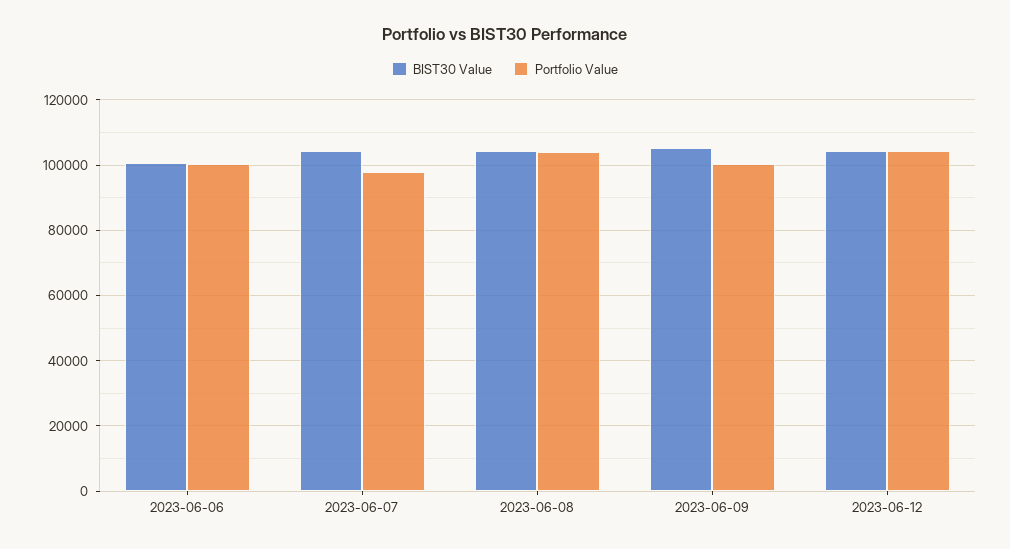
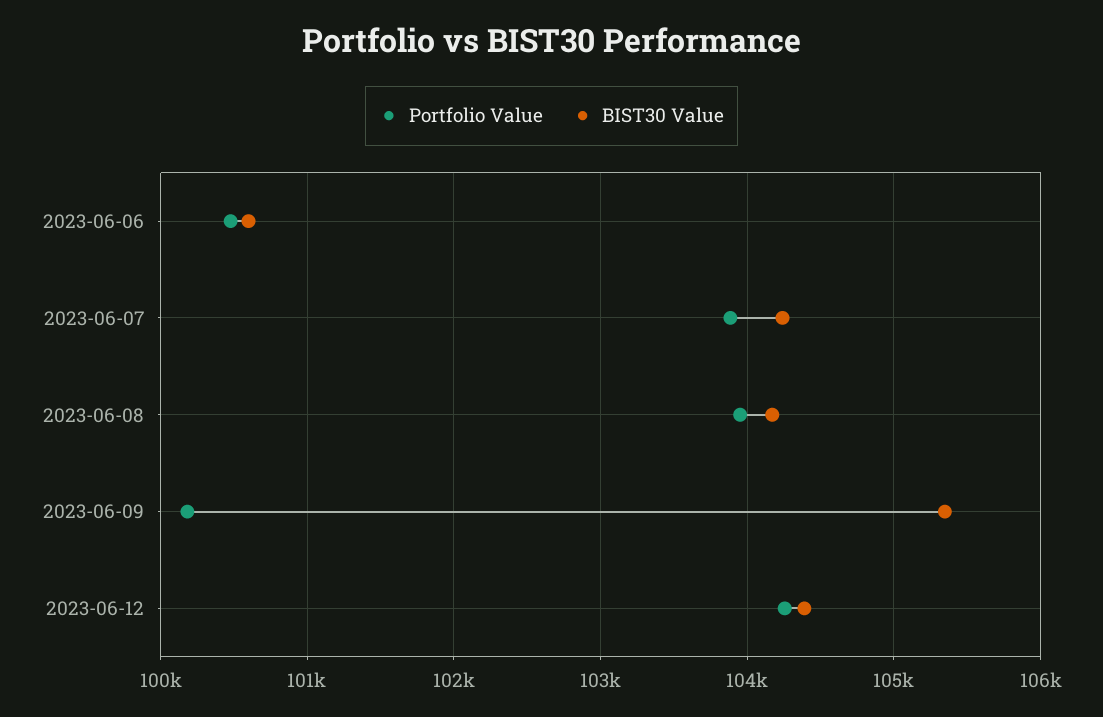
Portfolio Value, 2023-06-07: 98000 -> 103900

